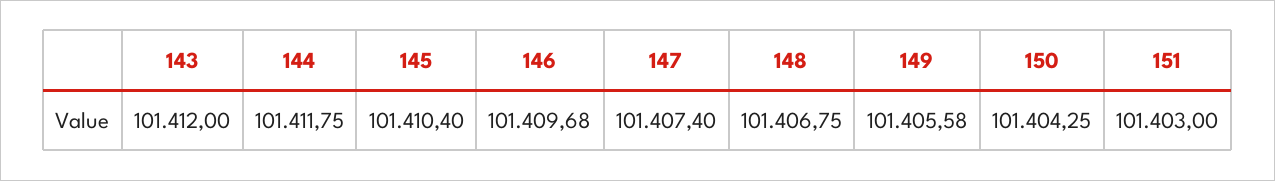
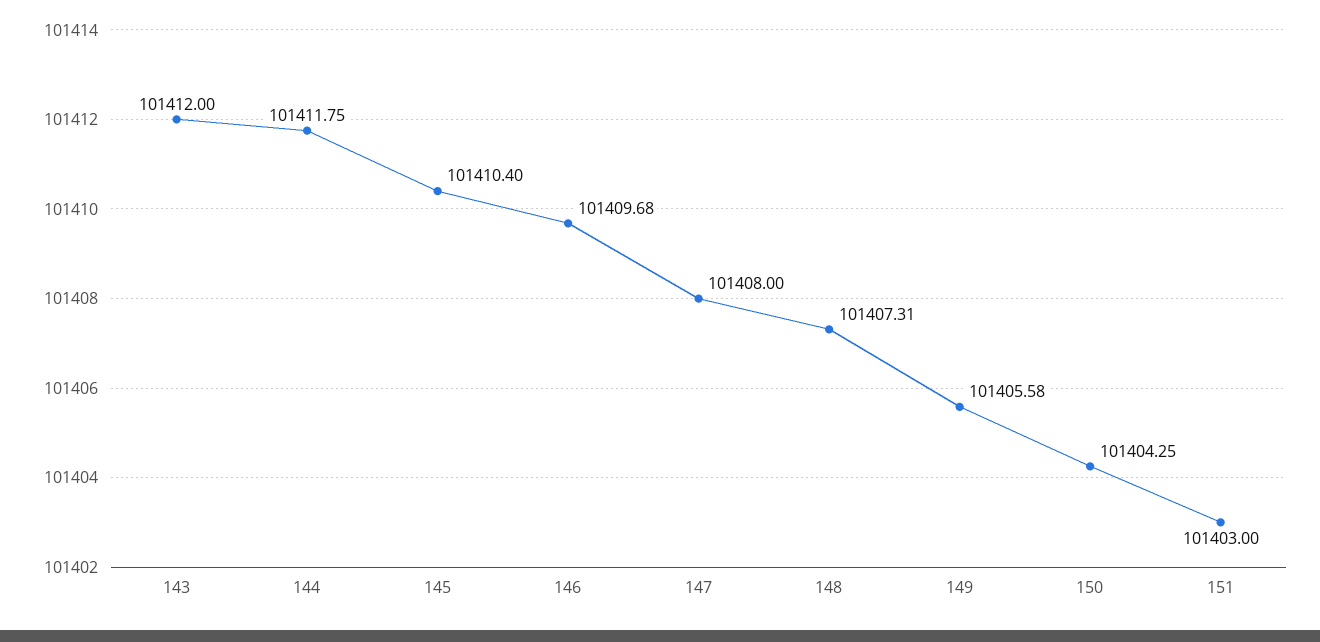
147: 101407.4 -> 101408
148: 101406.75 -> 101407.31

